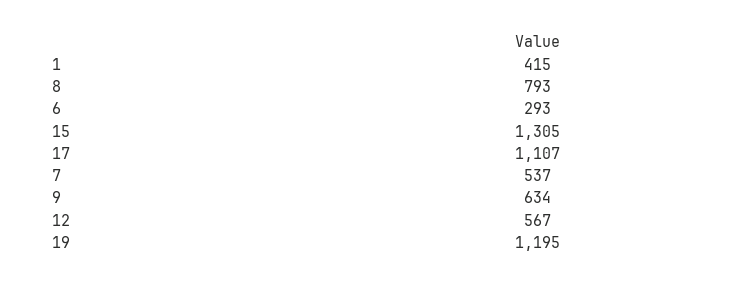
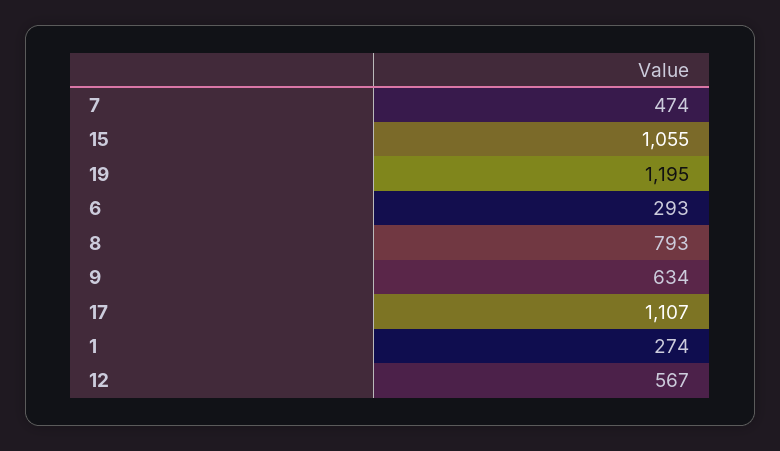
1: 415 -> 274
15: 1305 -> 1055
7: 537 -> 474

